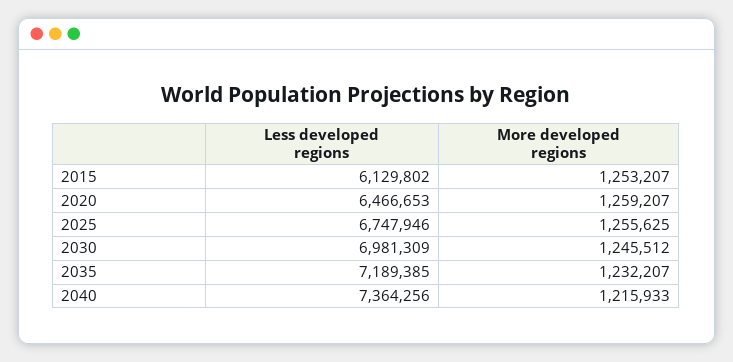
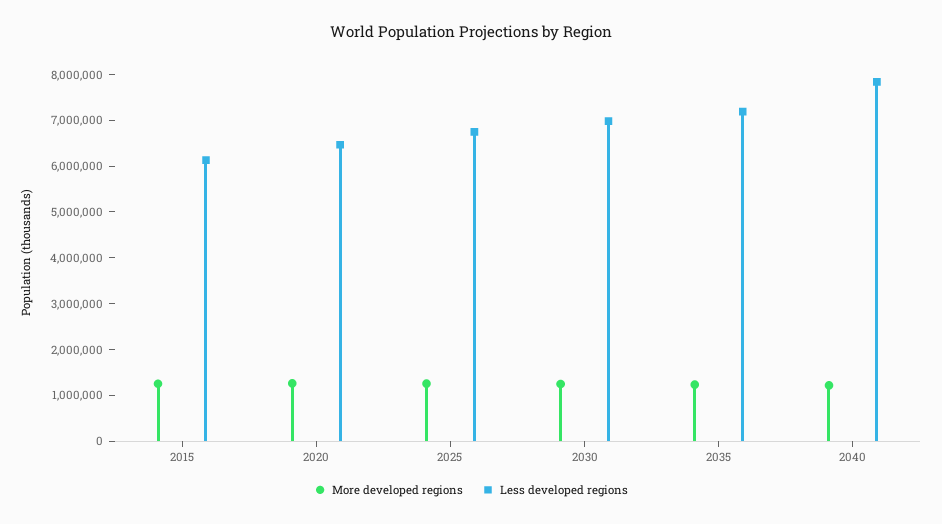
Less developed regions, 2040: 7364256 -> 7800000

